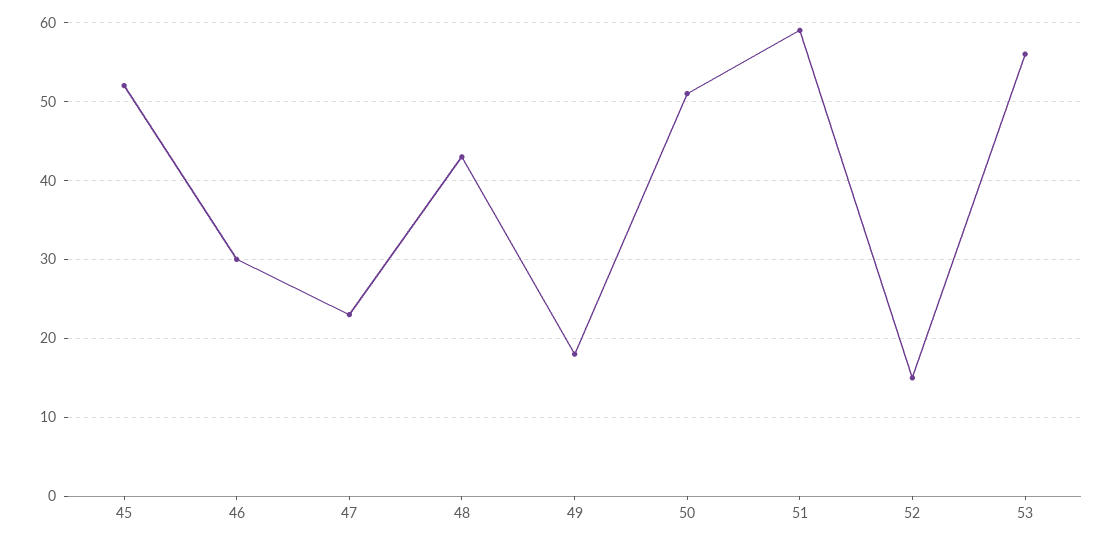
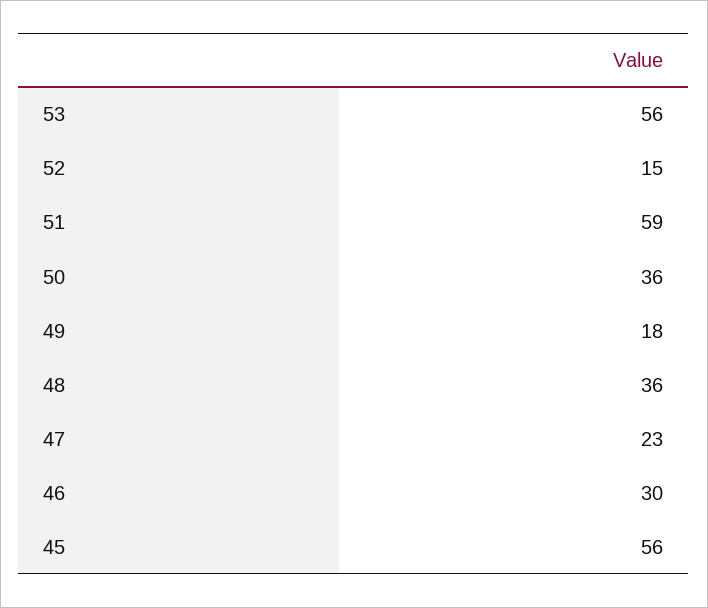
45: 52 -> 56
48: 43 -> 36
50: 51 -> 36

